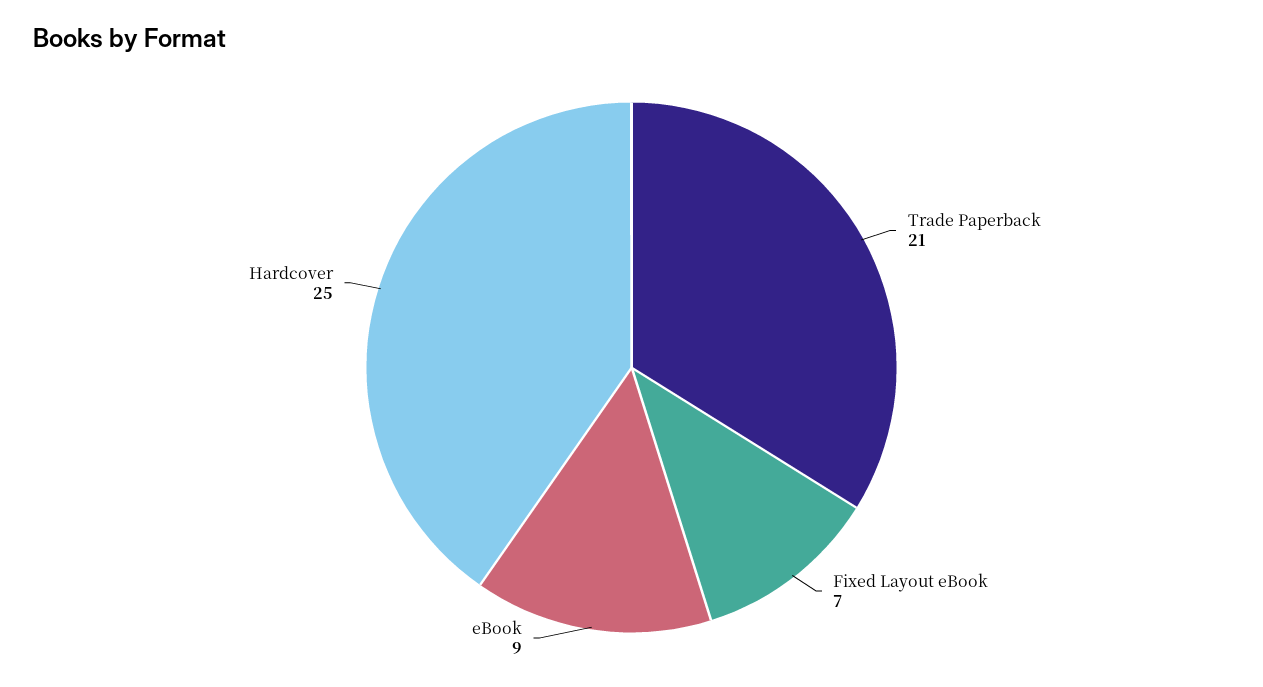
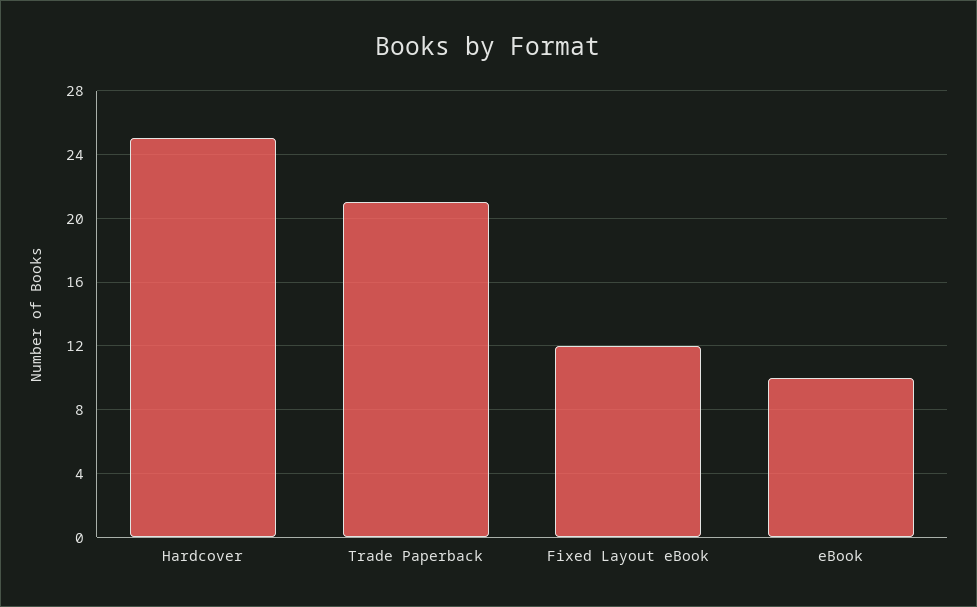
Fixed Layout eBook: 7 -> 12
eBook: 9 -> 10

